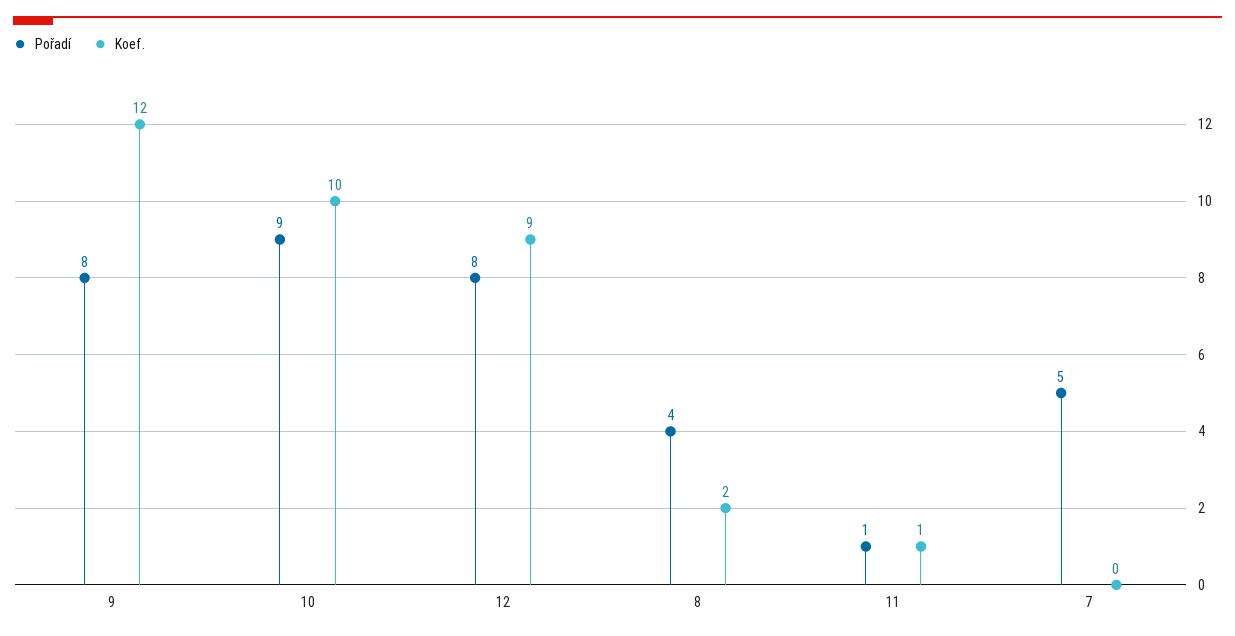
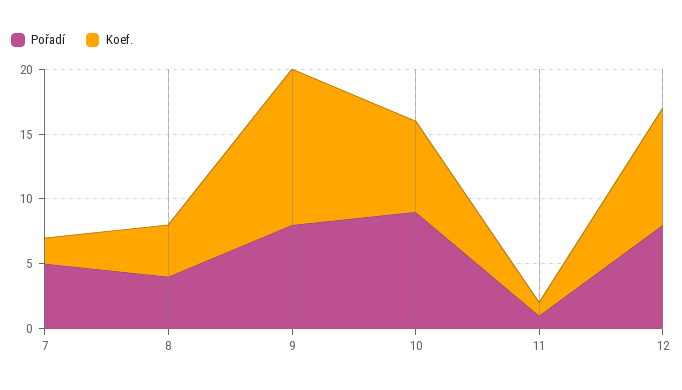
Koef., 10: 10 -> 7
Koef., 8: 2 -> 4
Koef., 7: 0 -> 2

